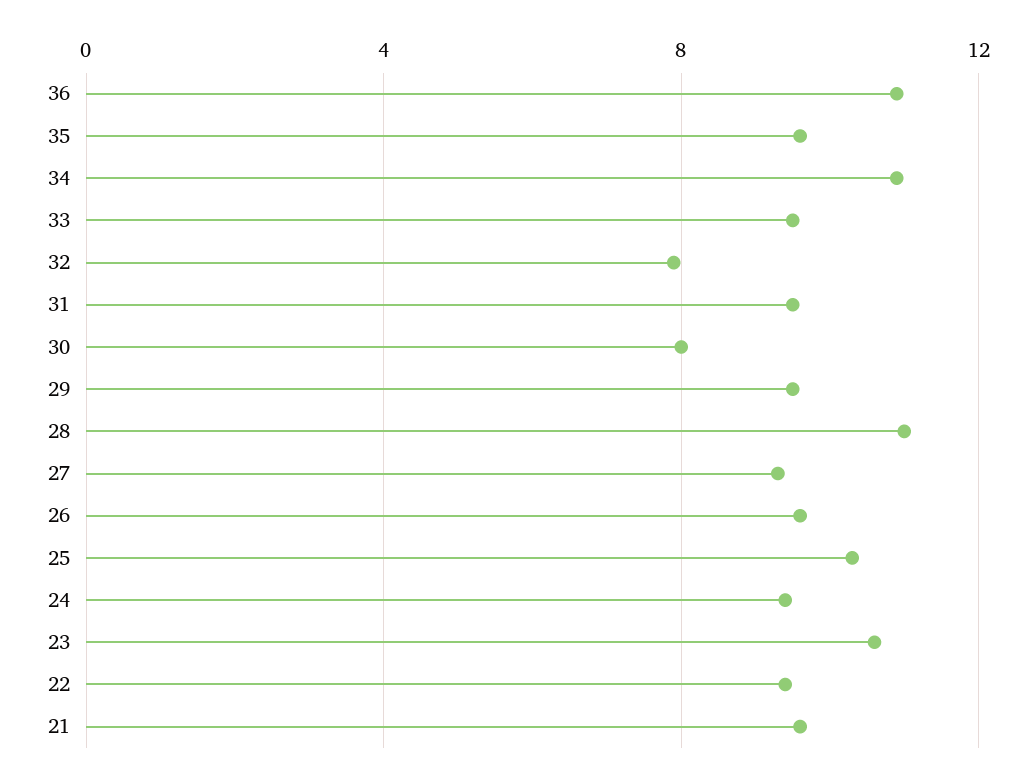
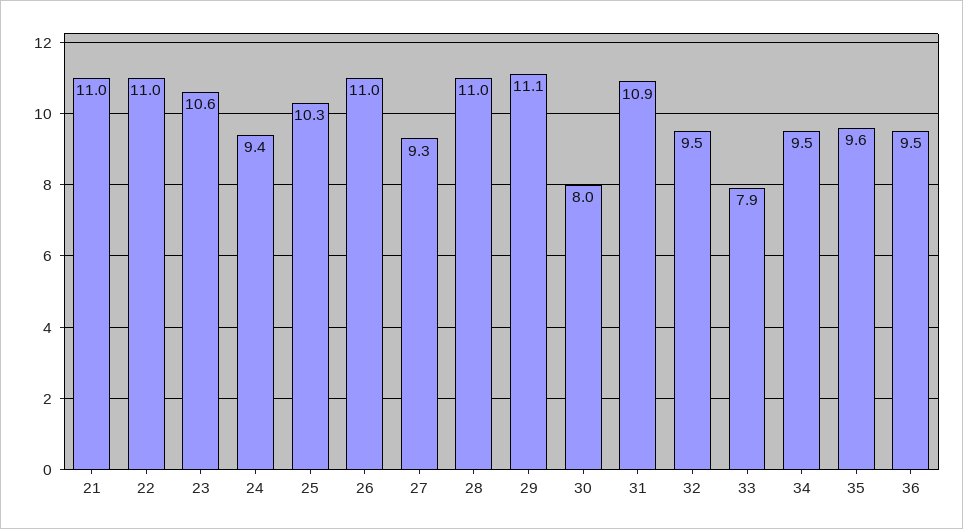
36: 11 -> 9.5
34: 11 -> 9.5
33: 9.5 -> 7.9
32: 8 -> 9.5
31: 9.5 -> 10.9
29: 9.5 -> 11.1
26: 9.5 -> 11
22: 9.5 -> 11
21: 9.5 -> 11

